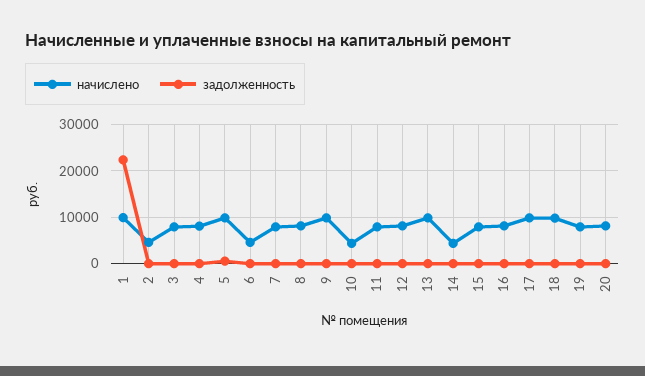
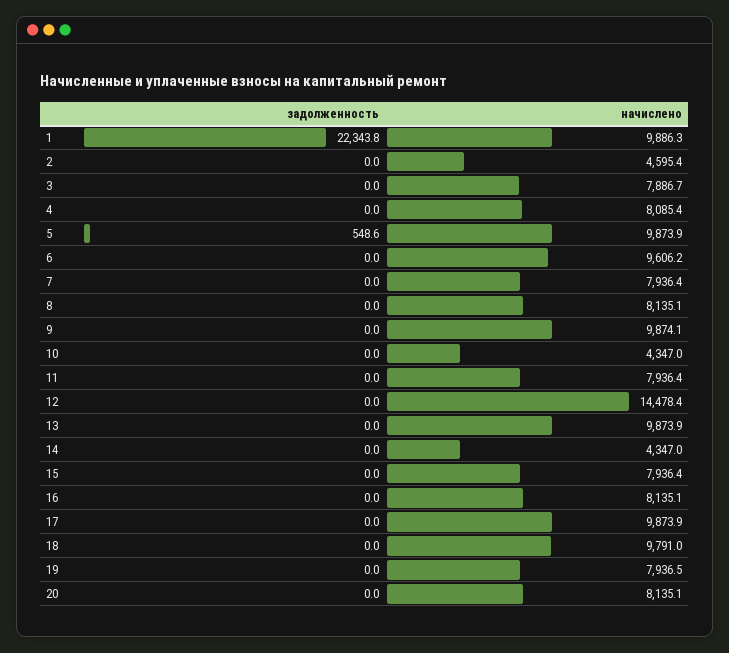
начислено, 6: 4000 -> 9606.2
начислено, 12: 8000 -> 14478.4

